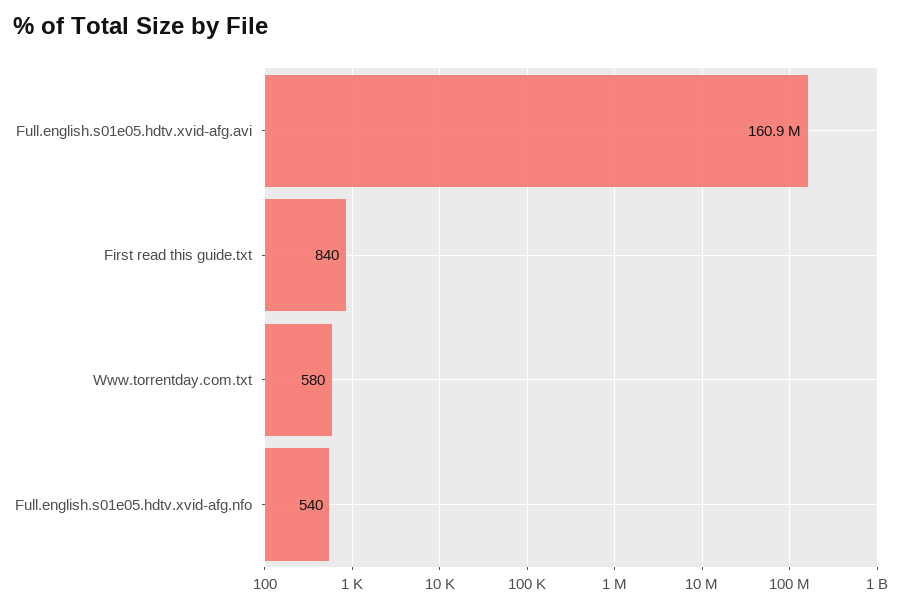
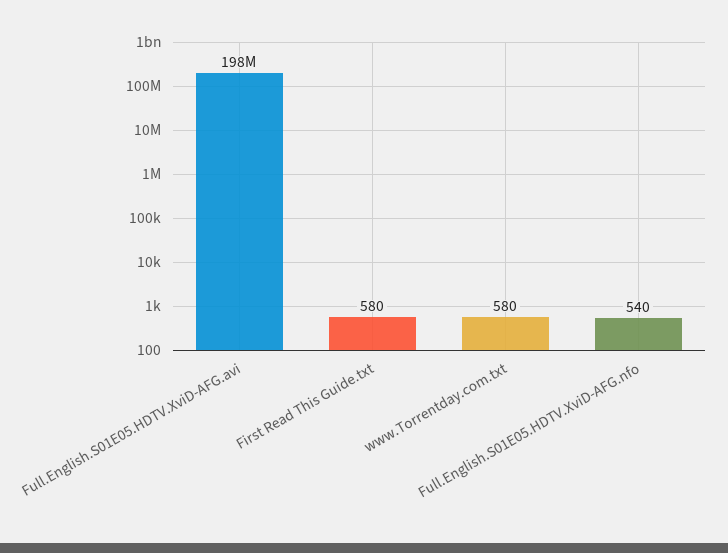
Full.english.s01e05.hdtv.xvid-afg.avi: 160900000 -> 198000000
First read this guide.txt: 840 -> 580

